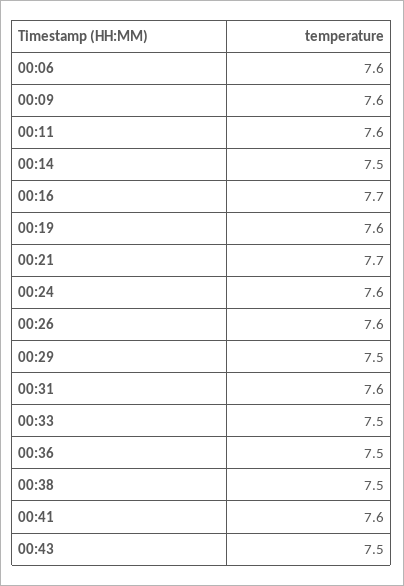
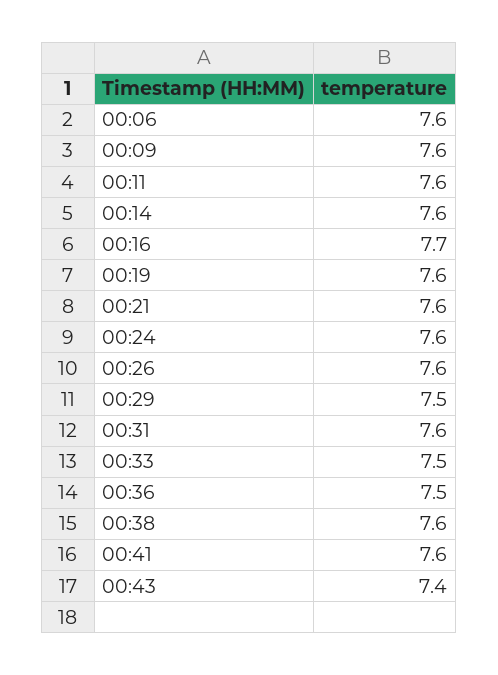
00:14: 7.5 -> 7.6
00:21: 7.7 -> 7.6
00:38: 7.5 -> 7.6
00:43: 7.5 -> 7.4

